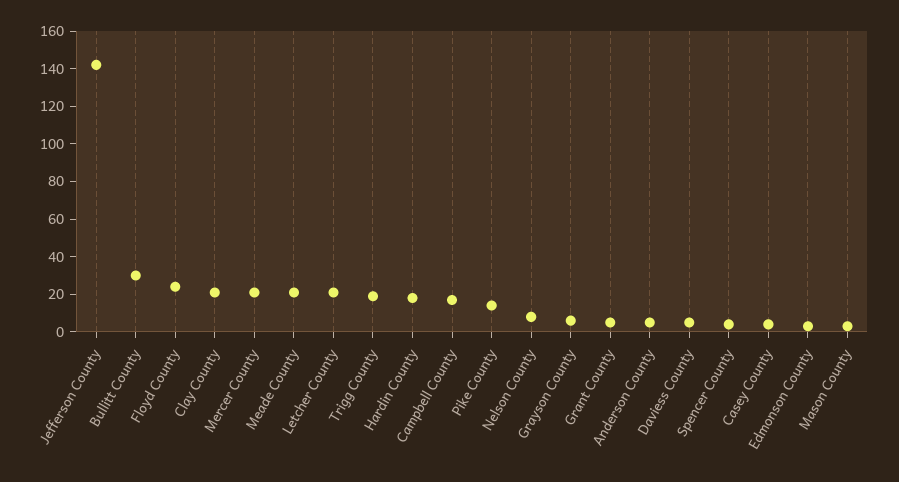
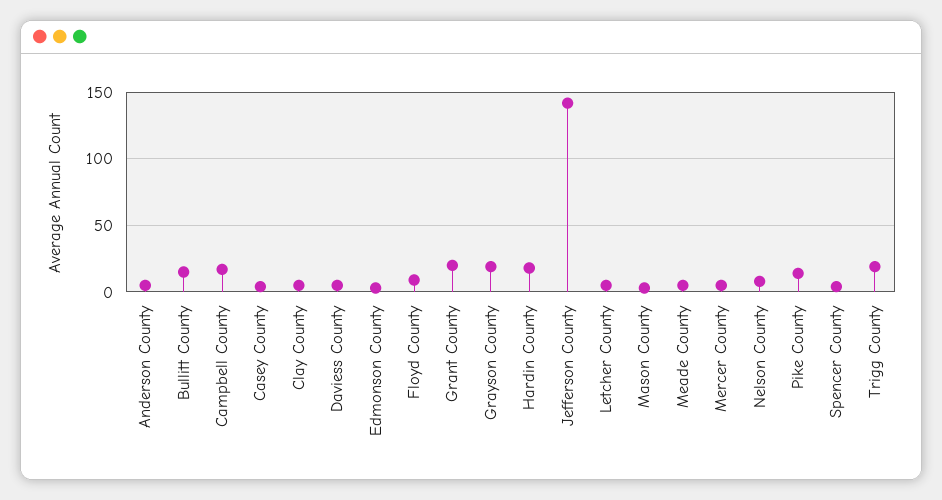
Bullitt County: 30 -> 15
Floyd County: 25 -> 10
Clay County: 20 -> 5
Mercer County: 20 -> 5
Meade County: 20 -> 5
Letcher County: 20 -> 5
Grayson County: 5 -> 20
Grant County: 5 -> 20

